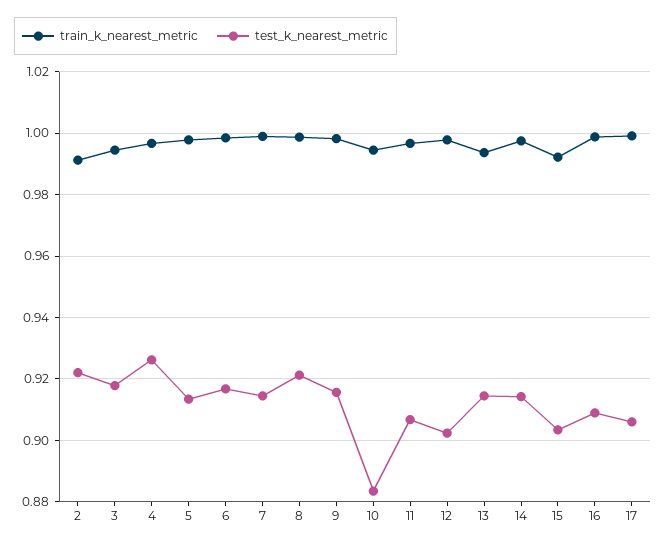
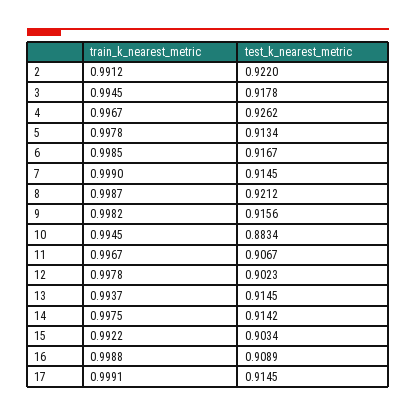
test_k_nearest_metric, 17: 0.906 -> 0.9145

